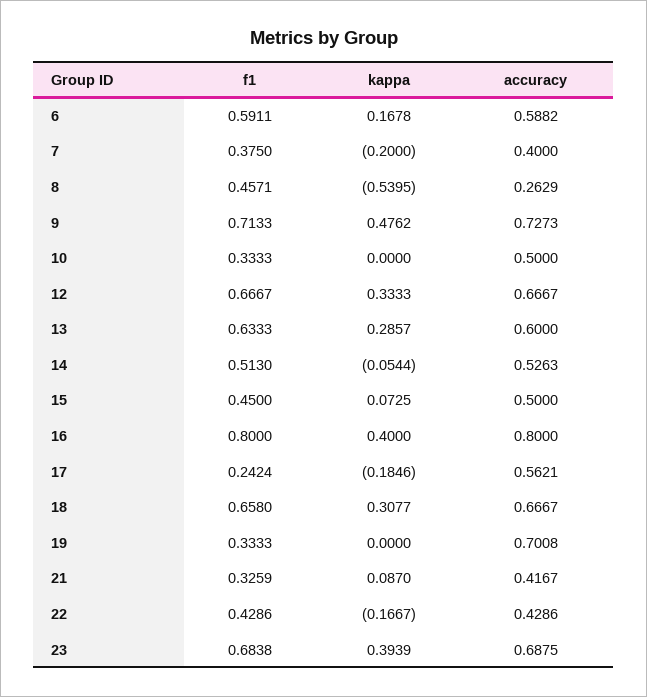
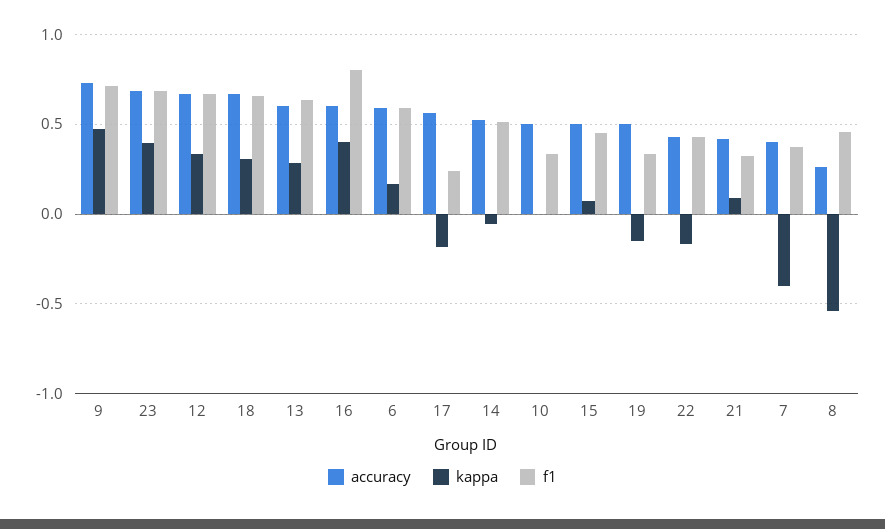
kappa, 7: -0.2 -> -0.4
accuracy, 16: 0.8 -> 0.6
kappa, 19: 0 -> -0.15
accuracy, 19: 0.7008 -> 0.5

